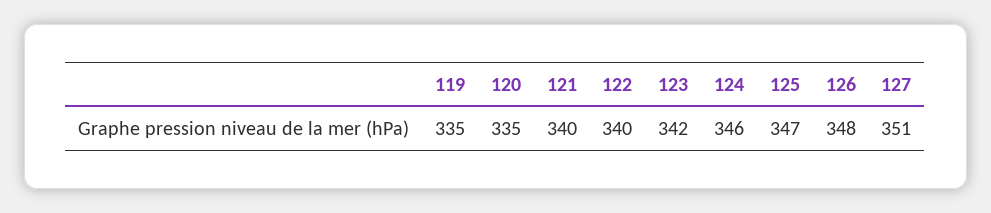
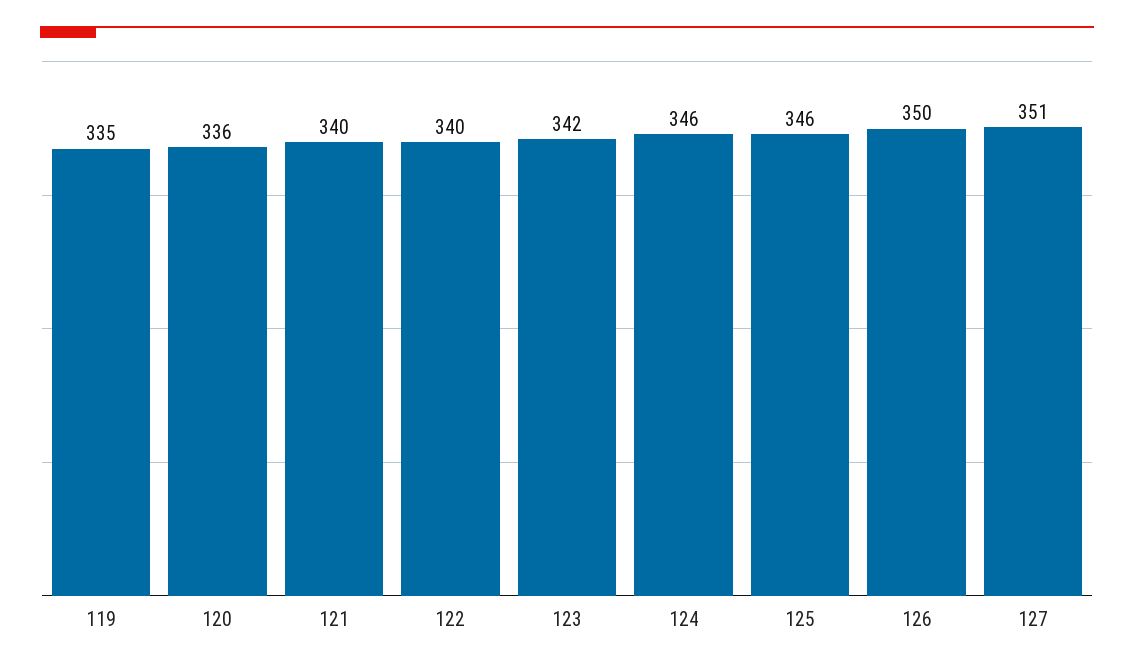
120: 335 -> 336
125: 347 -> 346
126: 348 -> 350

